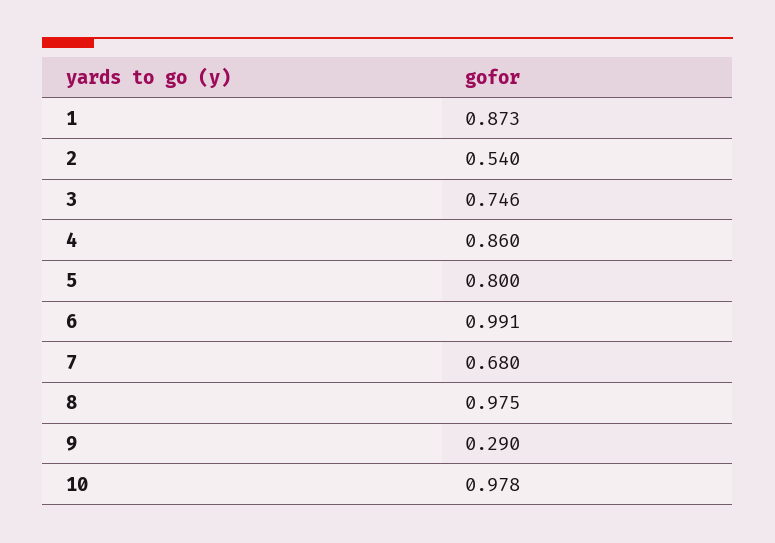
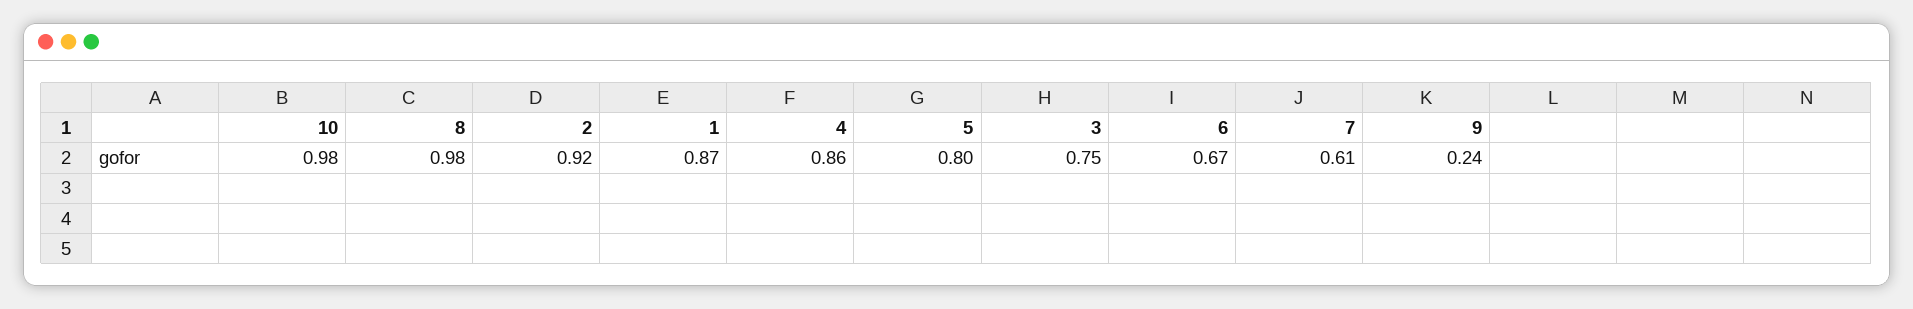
2: 0.54 -> 0.92
6: 0.991 -> 0.67
7: 0.68 -> 0.61
9: 0.29 -> 0.24

